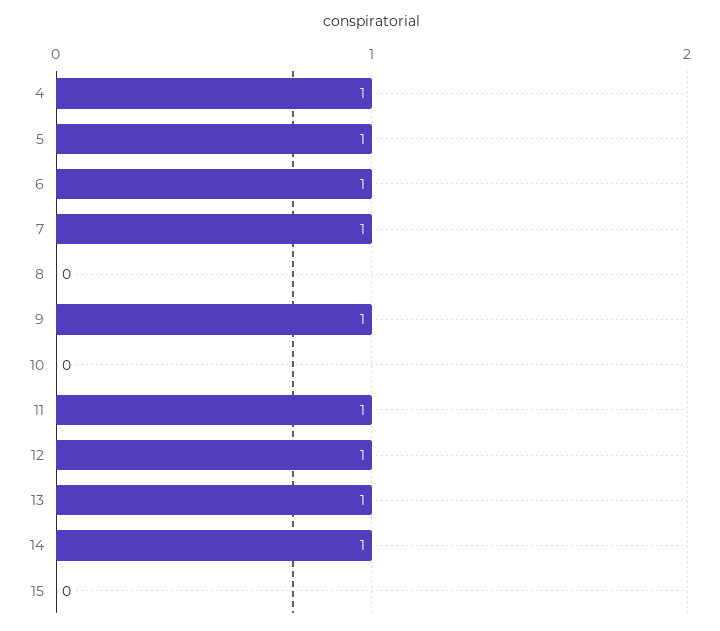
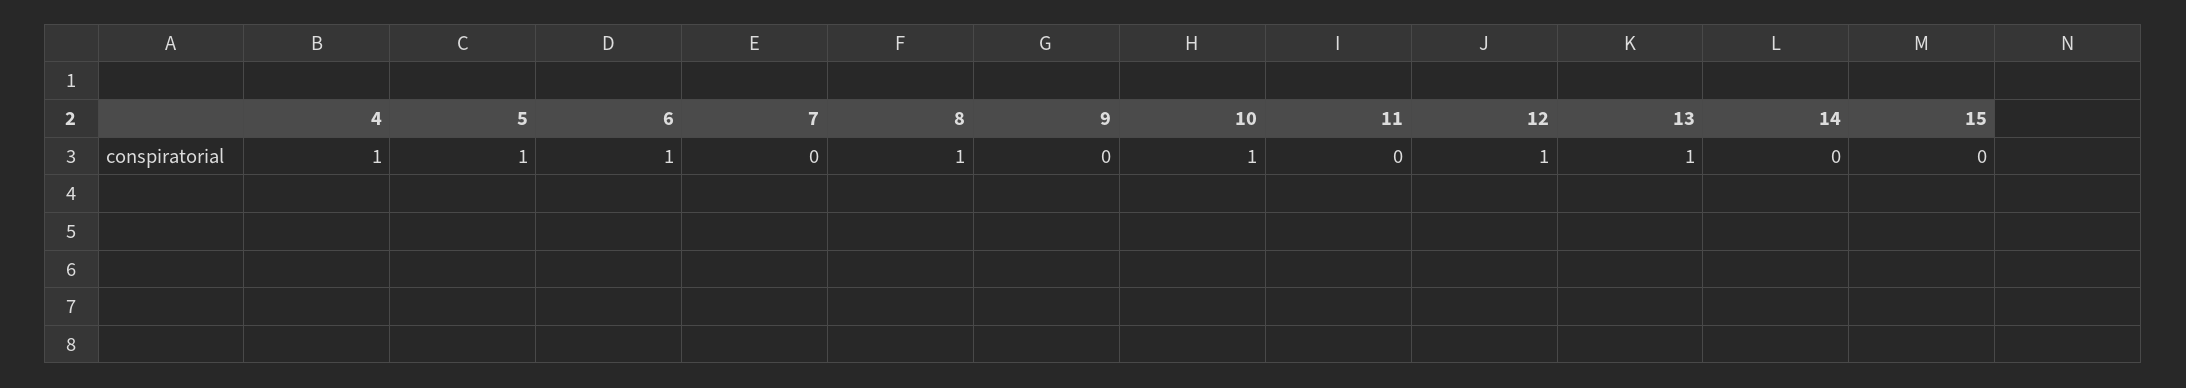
7: 1 -> 0
8: 0 -> 1
9: 1 -> 0
10: 0 -> 1
11: 1 -> 0
14: 1 -> 0

